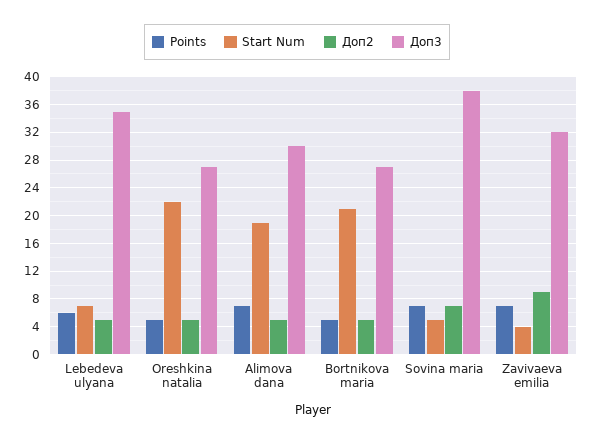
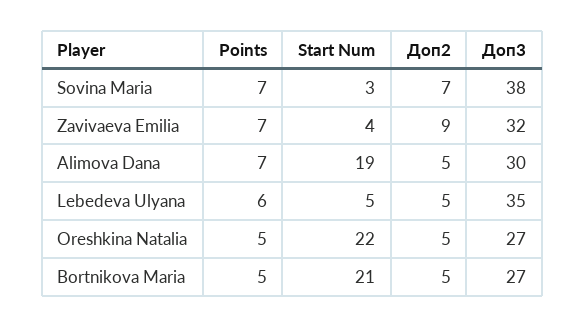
Start Num, Lebedeva ulyana: 7 -> 5
Start Num, Sovina maria: 5 -> 3

